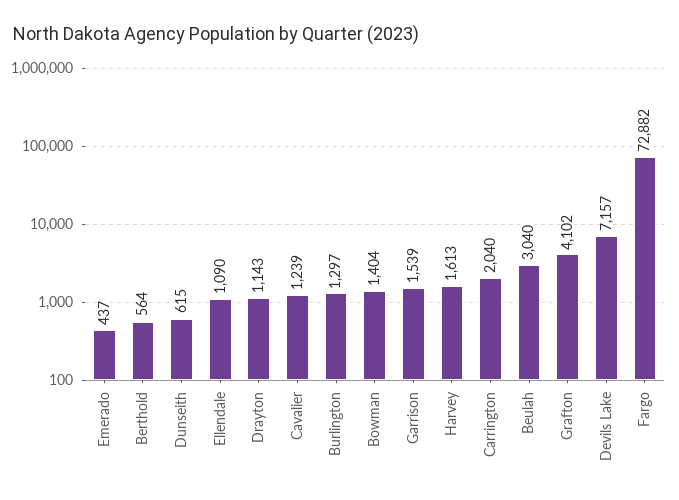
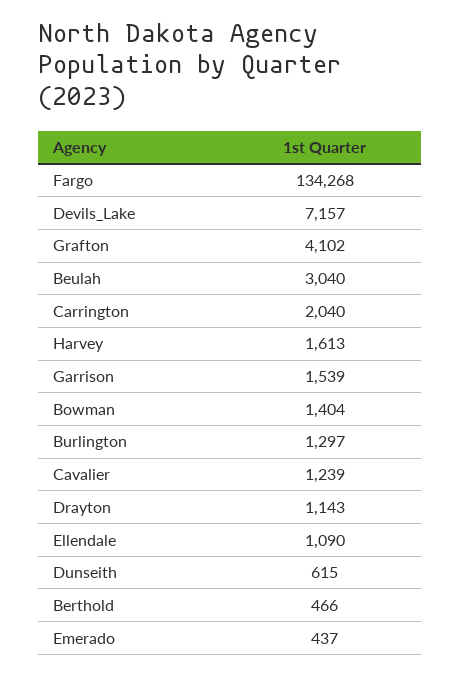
Berthold: 564 -> 466
Fargo: 72882 -> 134268

